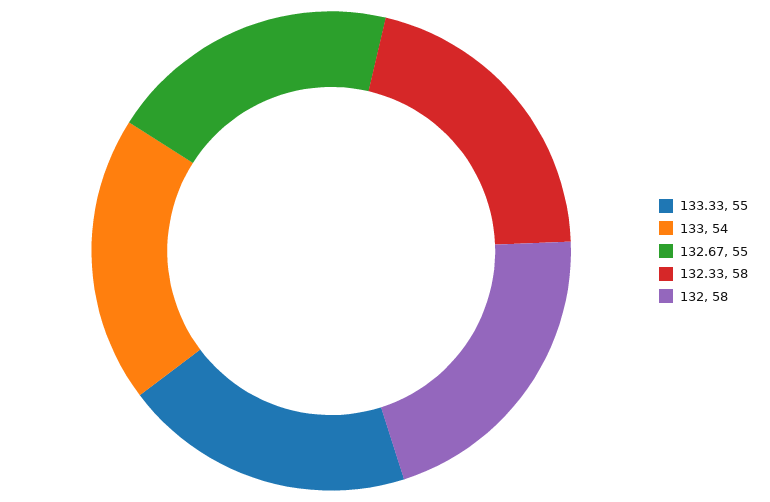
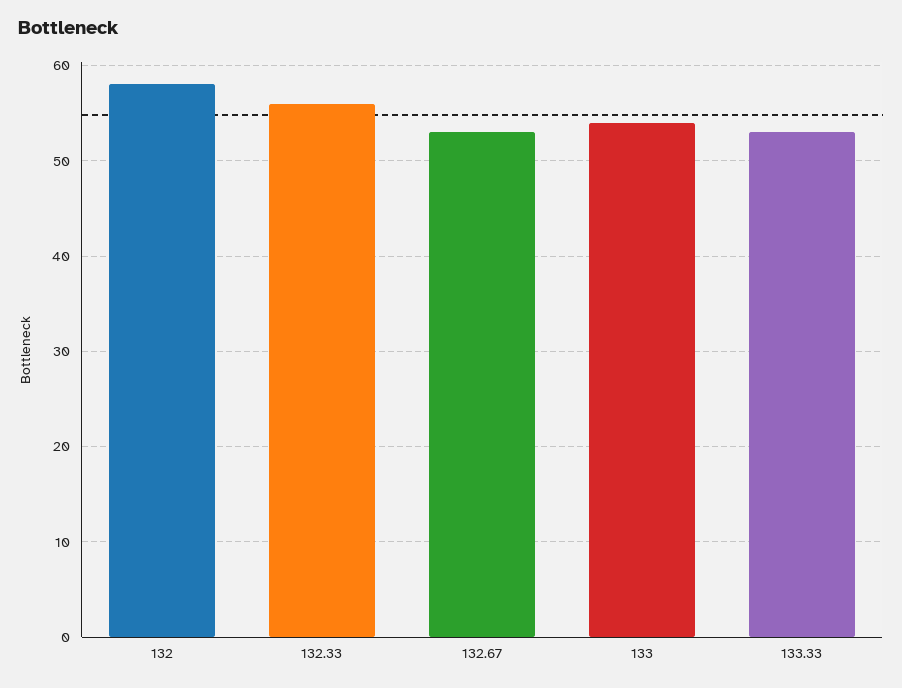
133.33: 55 -> 53
132.67: 55 -> 53
132.33: 58 -> 56

